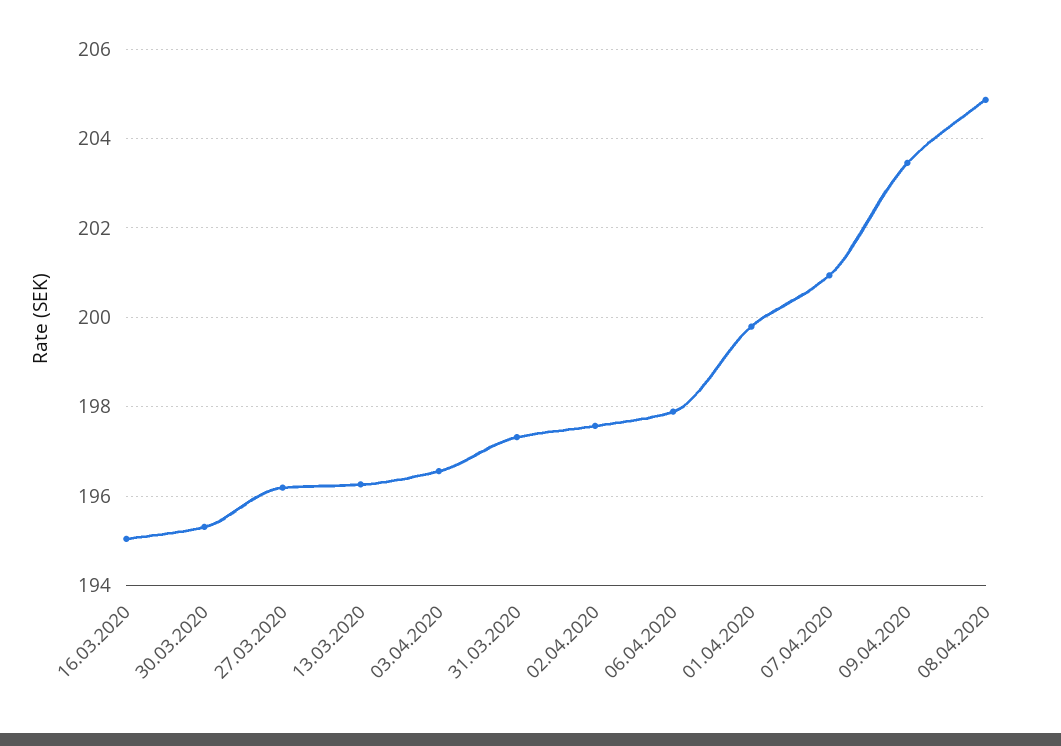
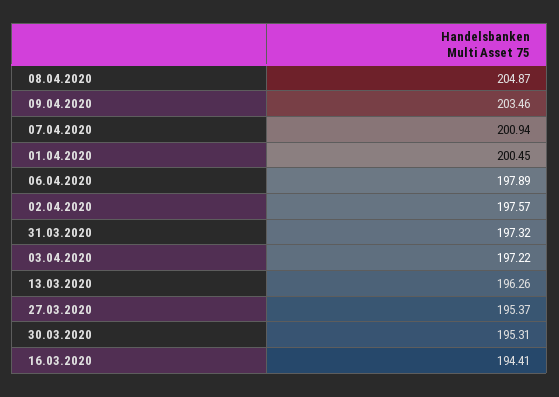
16.03.2020: 195 -> 194.41
27.03.2020: 196.2 -> 195.37
03.04.2020: 196.6 -> 197.22
01.04.2020: 199.8 -> 200.45

